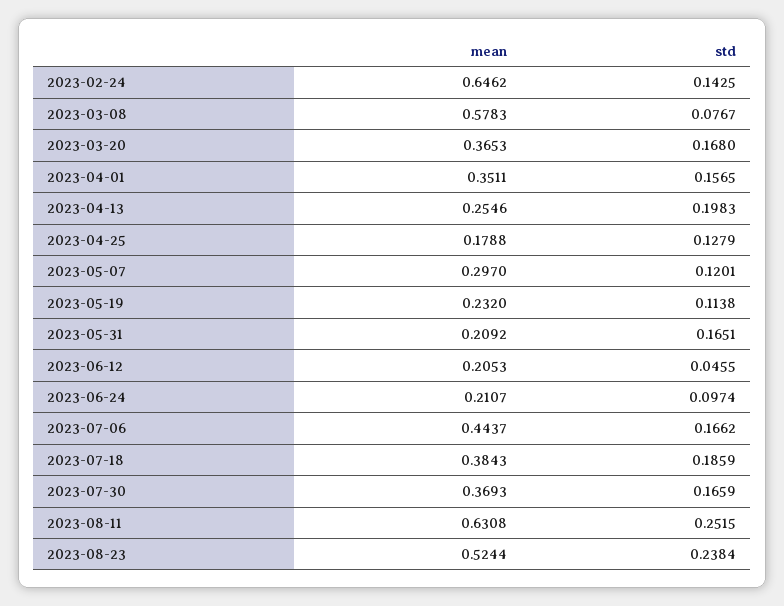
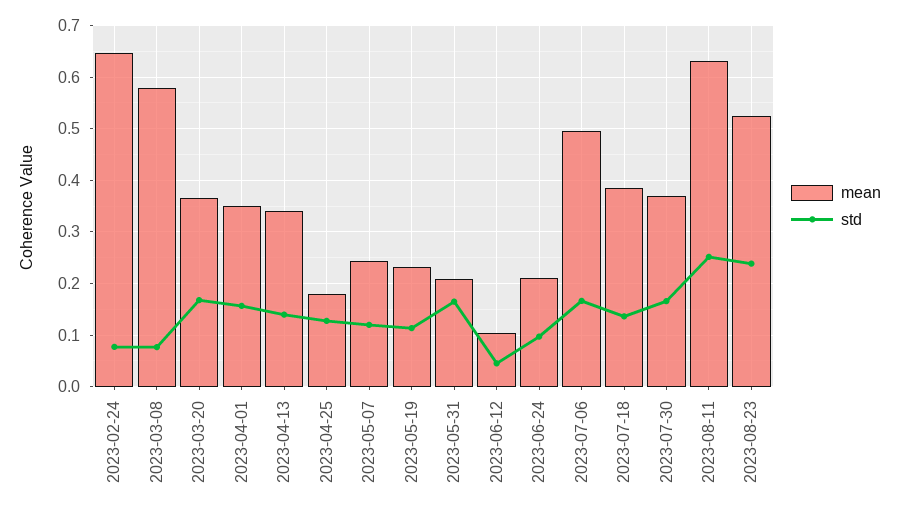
std, 2023-02-24: 0.1425 -> 0.08
mean, 2023-04-13: 0.2546 -> 0.34
std, 2023-04-13: 0.1983 -> 0.14
mean, 2023-05-07: 0.297 -> 0.24
mean, 2023-06-12: 0.2053 -> 0.1
mean, 2023-07-06: 0.4437 -> 0.5
std, 2023-07-18: 0.1859 -> 0.14

